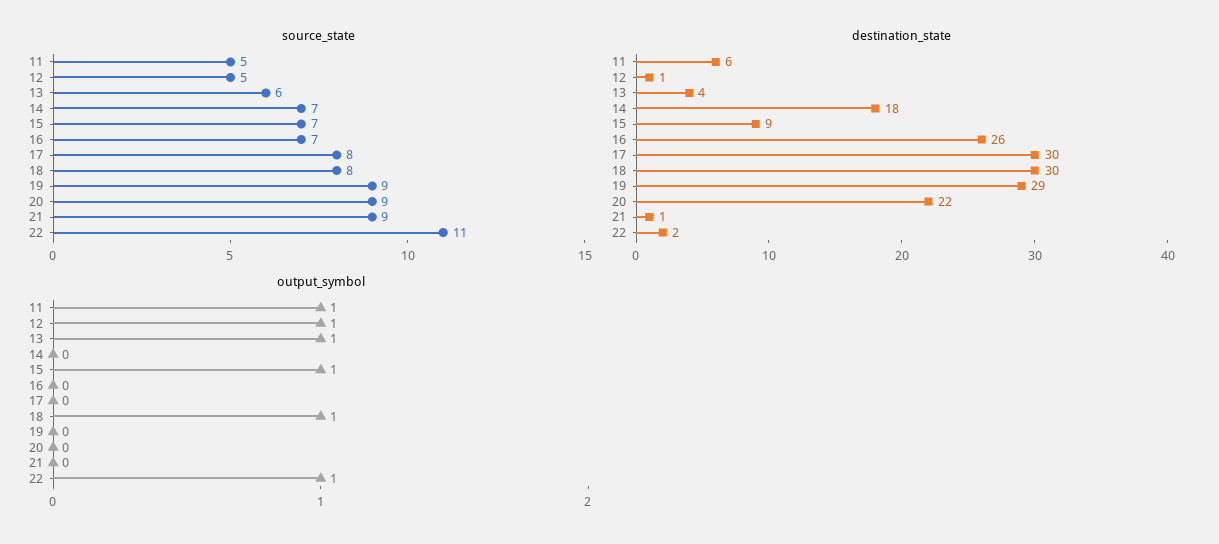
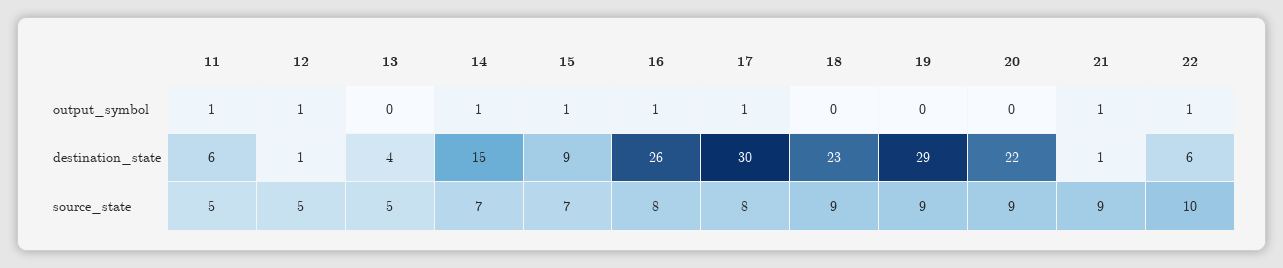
source_state, 13: 6 -> 5
source_state, 16: 7 -> 8
source_state, 18: 8 -> 9
source_state, 22: 11 -> 10
destination_state, 14: 18 -> 15
destination_state, 18: 30 -> 23
destination_state, 22: 2 -> 6
output_symbol, 13: 1 -> 0
output_symbol, 14: 0 -> 1
output_symbol, 16: 0 -> 1
output_symbol, 17: 0 -> 1
output_symbol, 18: 1 -> 0
output_symbol, 21: 0 -> 1

